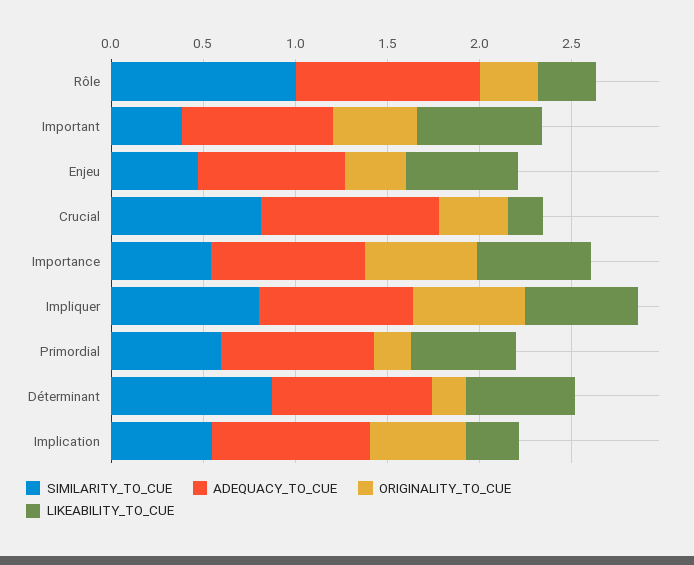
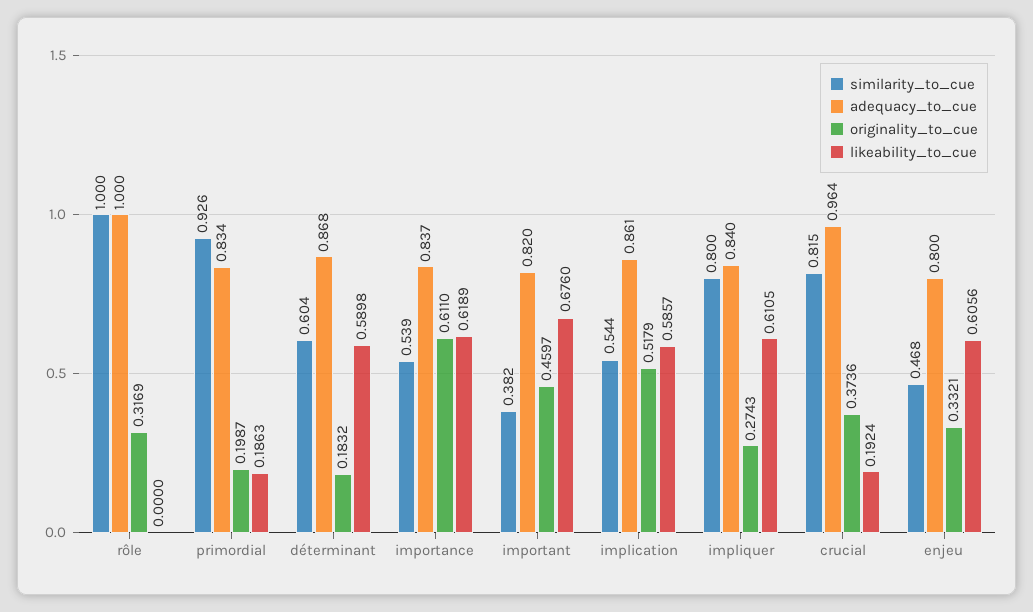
LIKEABILITY_TO_CUE, Rôle: 0.3 -> 0
ORIGINALITY_TO_CUE, Impliquer: 0.6 -> 0.2743
SIMILARITY_TO_CUE, Primordial: 0.6 -> 0.926
LIKEABILITY_TO_CUE, Primordial: 0.6 -> 0.1863
SIMILARITY_TO_CUE, Déterminant: 0.9 -> 0.604
LIKEABILITY_TO_CUE, Implication: 0.3 -> 0.5857

